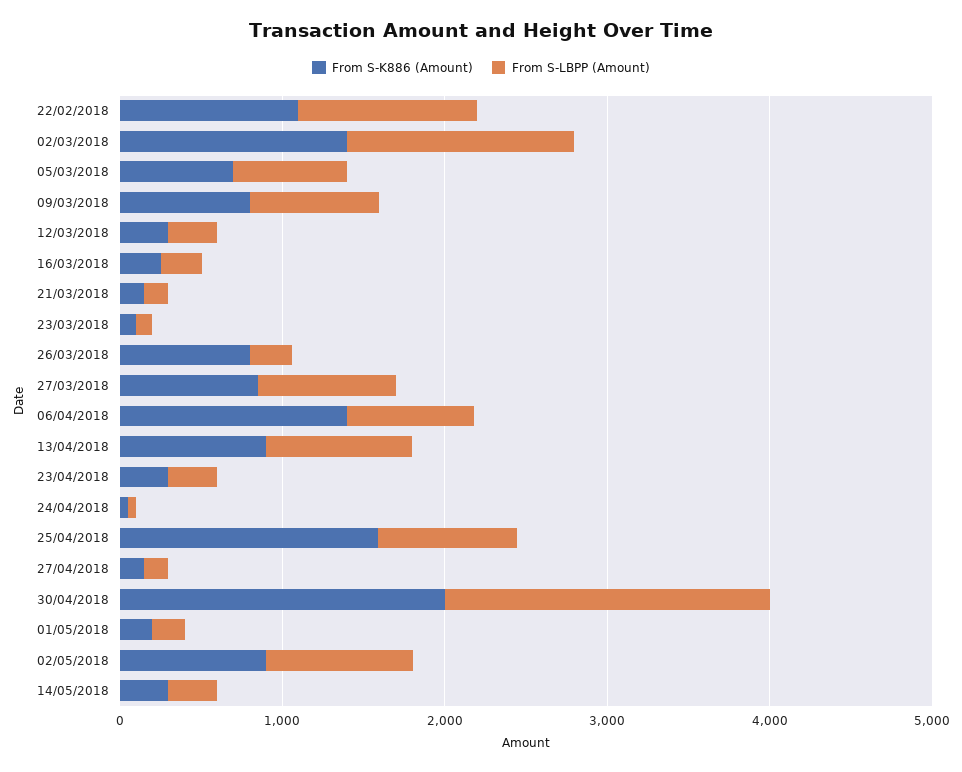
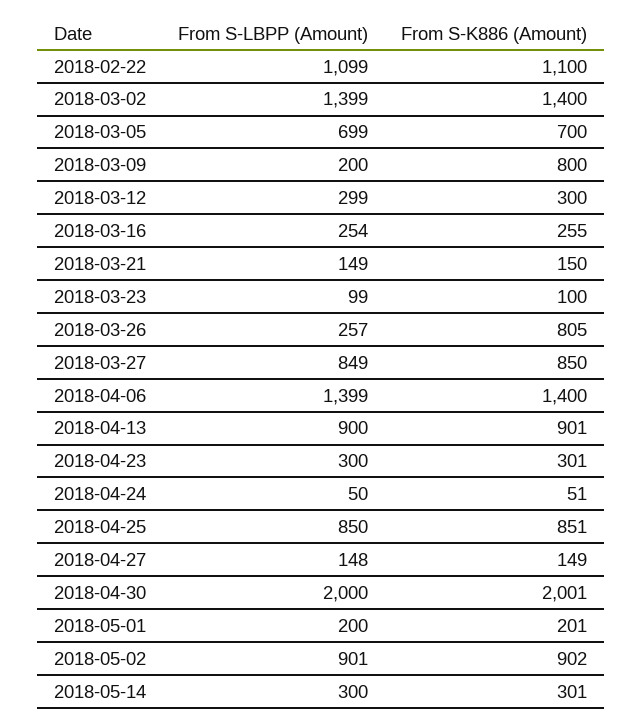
From S-LBPP (Amount), 09/03/2018: 800 -> 200
From S-LBPP (Amount), 06/04/2018: 800 -> 1399
From S-K886 (Amount), 25/04/2018: 1600 -> 851

